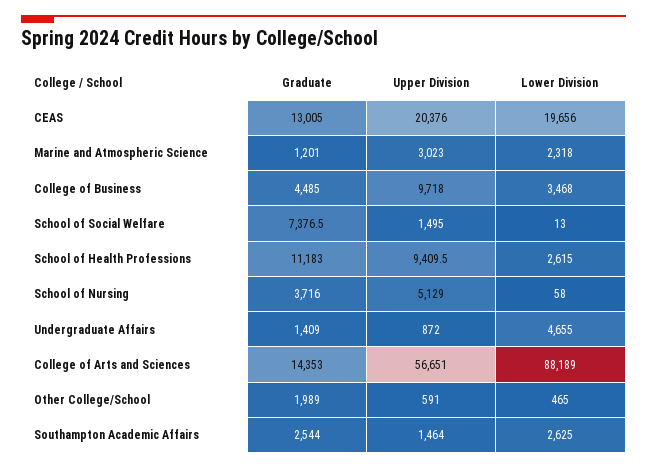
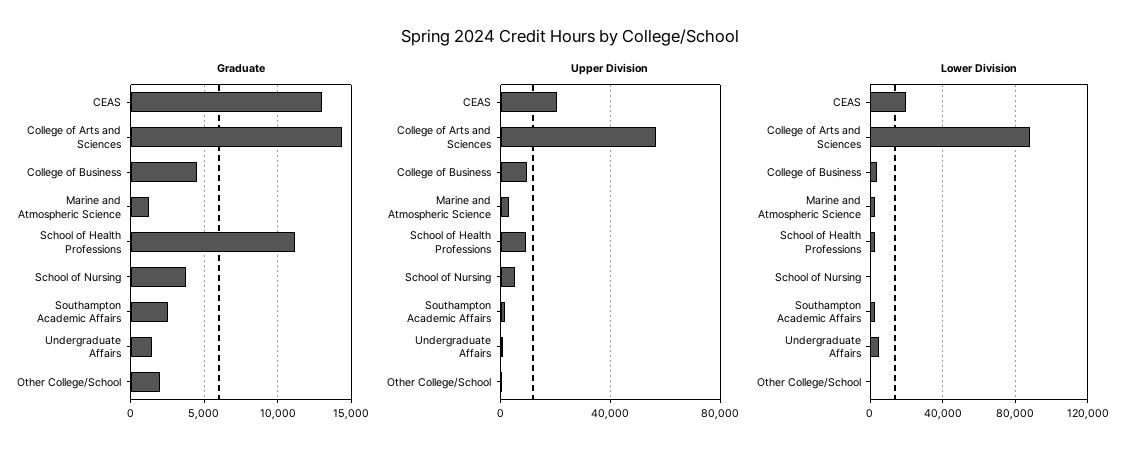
Graduate, School of Social Welfare: 7376.5 -> none
Upper Division, School of Social Welfare: 1495 -> none
Lower Division, School of Social Welfare: 13 -> none

